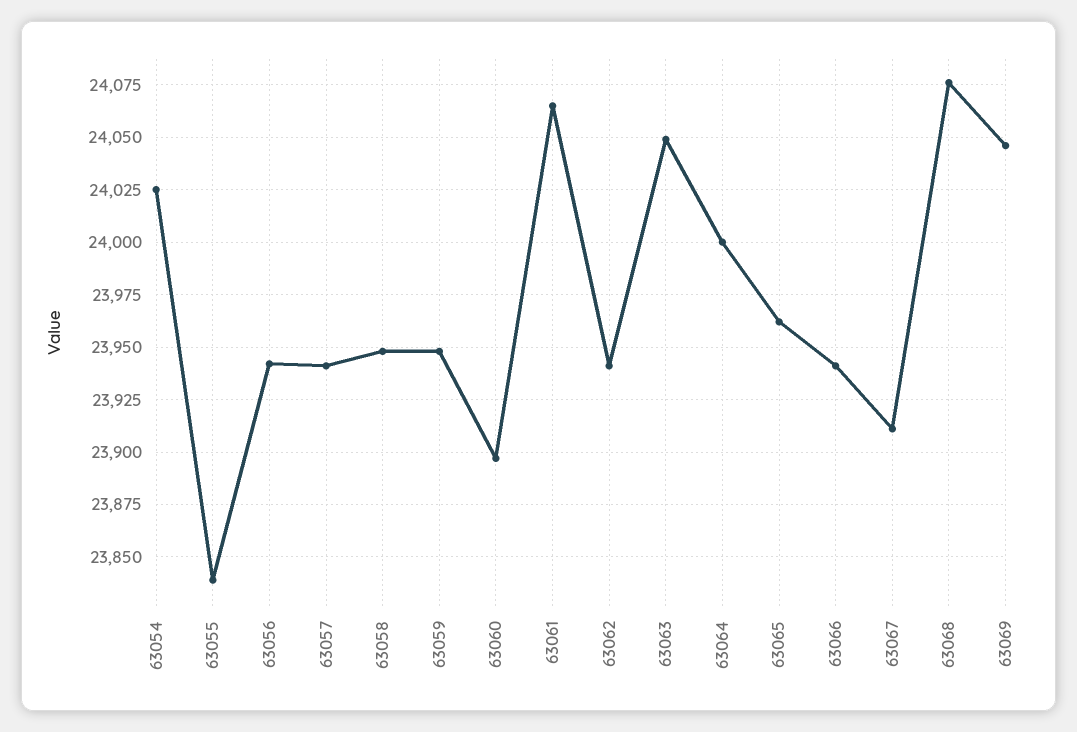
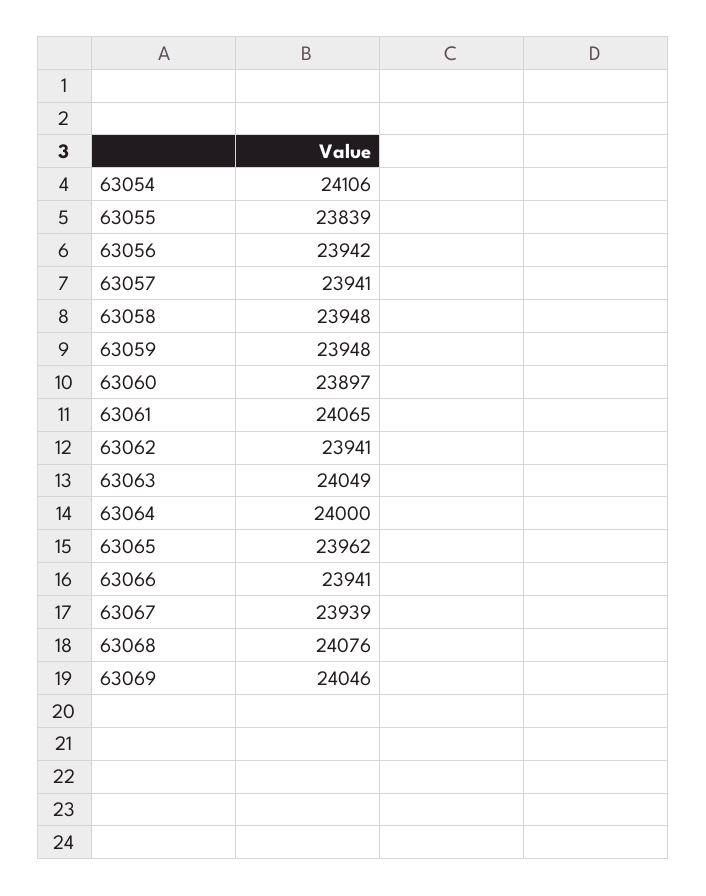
63054: 24025 -> 24106
63067: 23910 -> 23939

